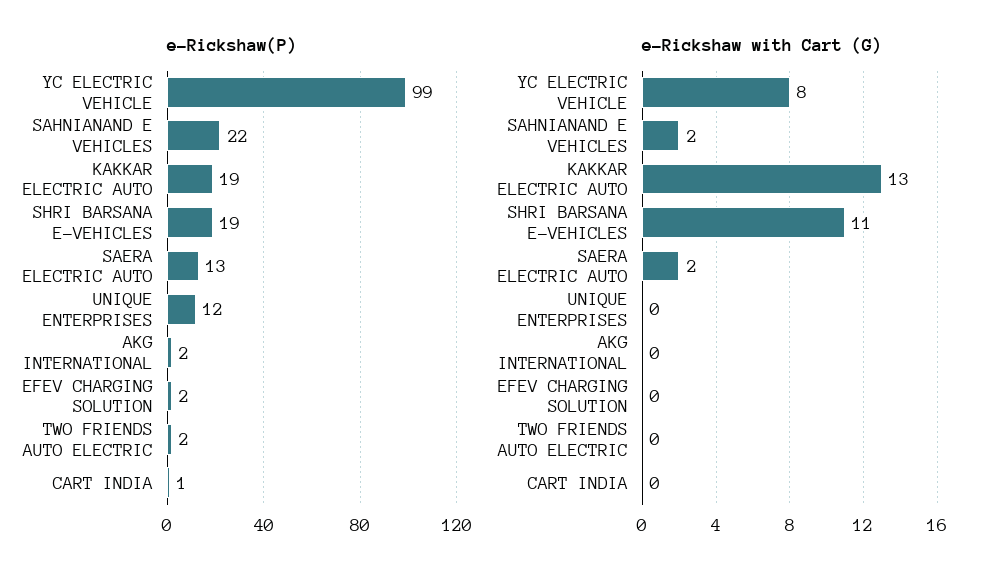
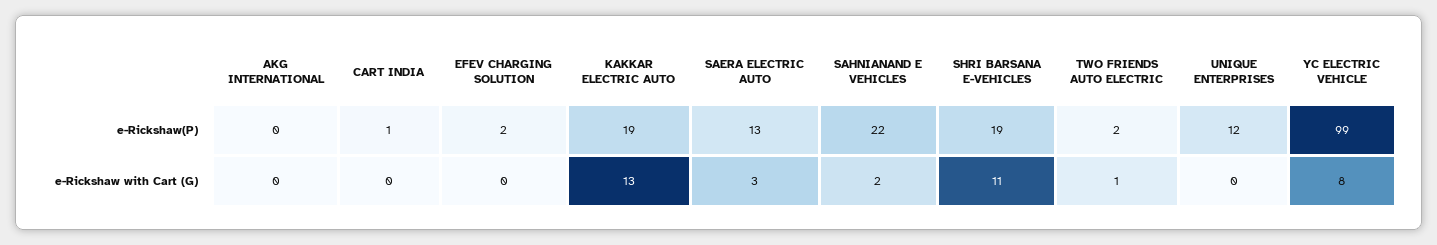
e-Rickshaw(P), AKG INTERNATIONAL: 2 -> 0
e-Rickshaw with Cart (G), SAERA ELECTRIC AUTO: 2 -> 3
e-Rickshaw with Cart (G), TWO FRIENDS AUTO ELECTRIC: 0 -> 1

